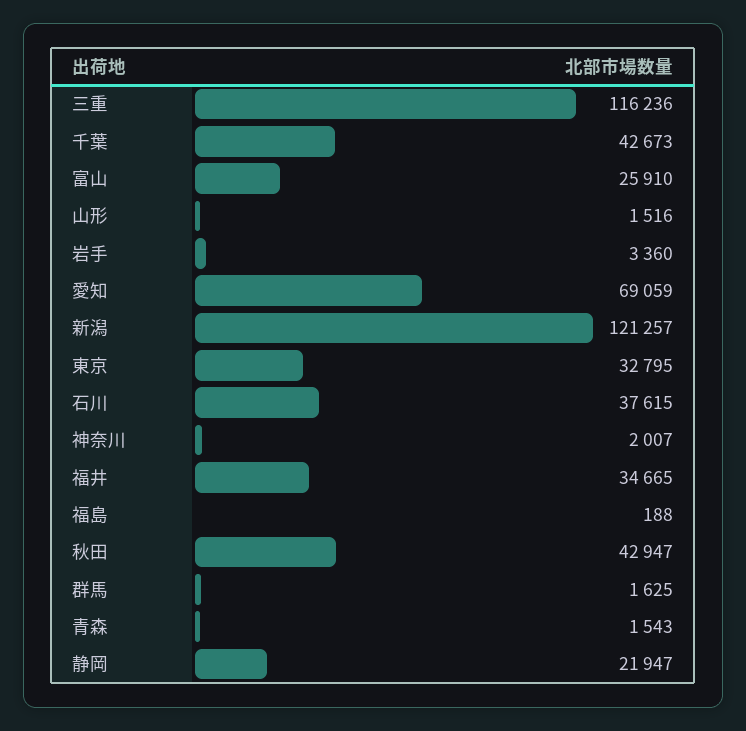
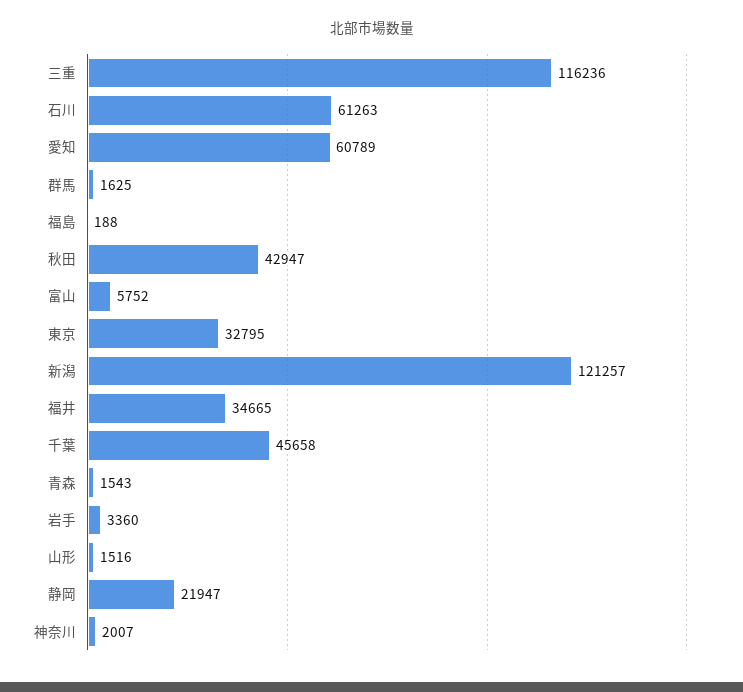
千葉: 42673 -> 45658
富山: 25910 -> 5752
愛知: 69059 -> 60789
石川: 37615 -> 61263

